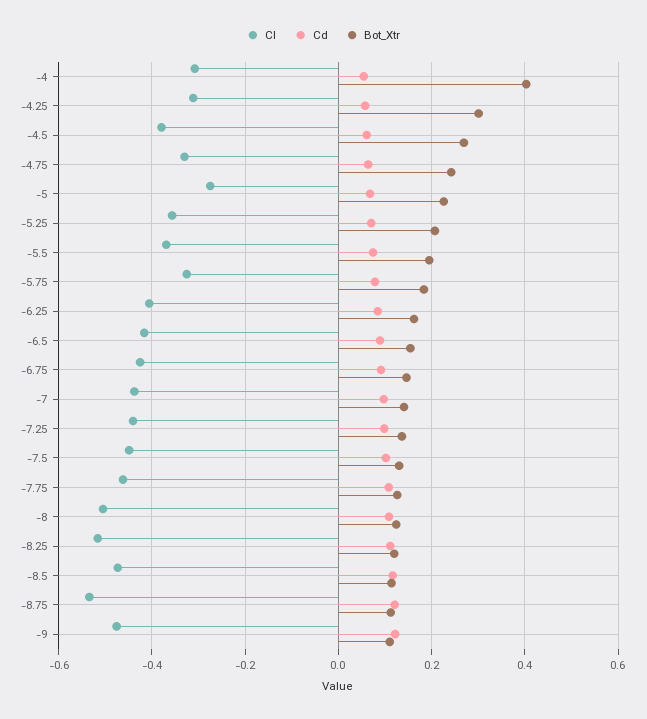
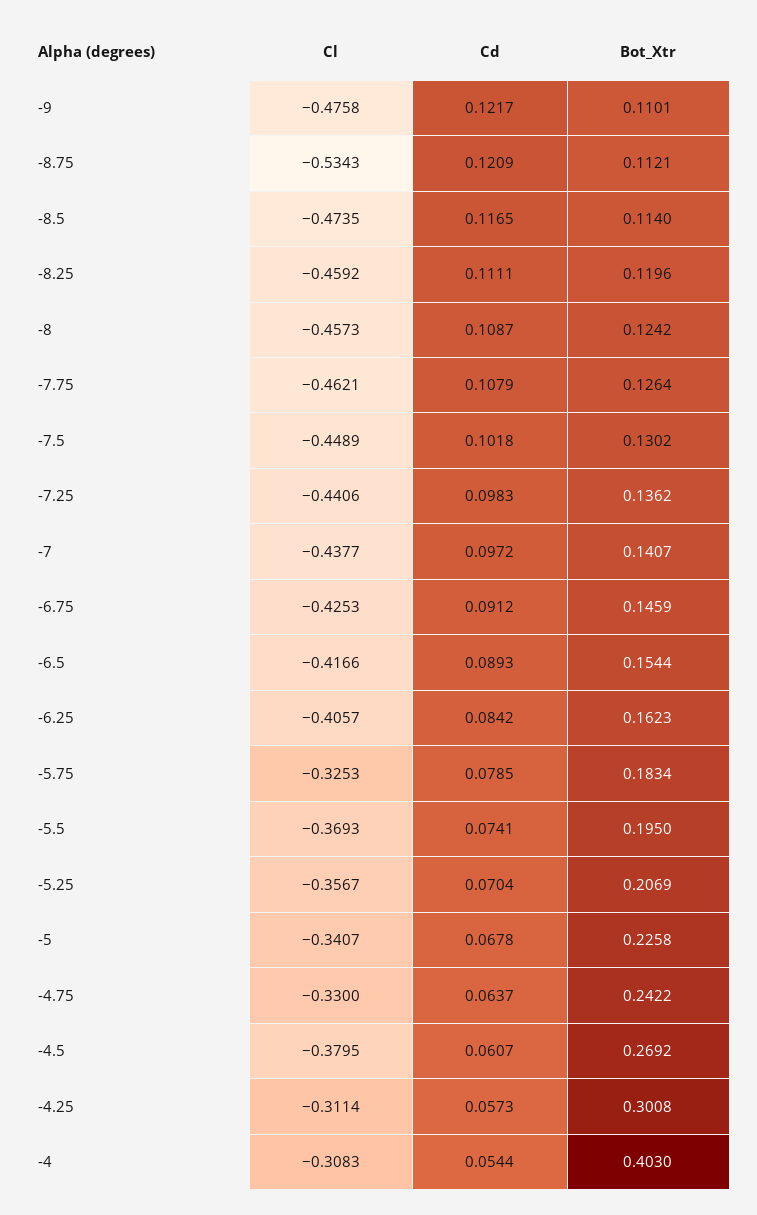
Cl, -5: -0.28 -> -0.3407
Cl, -8: -0.5 -> -0.4573
Cl, -8.25: -0.52 -> -0.4592

